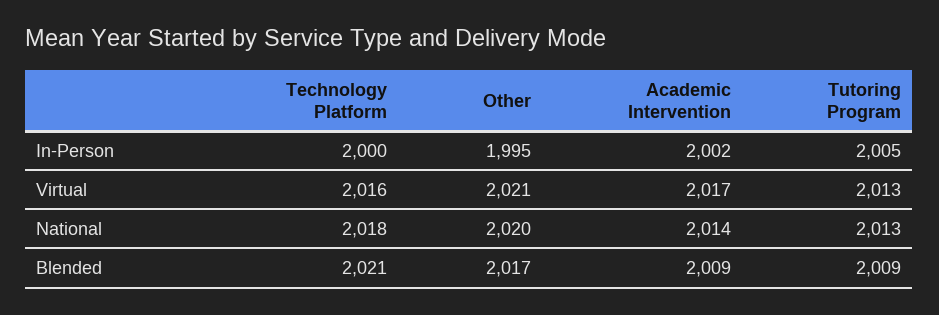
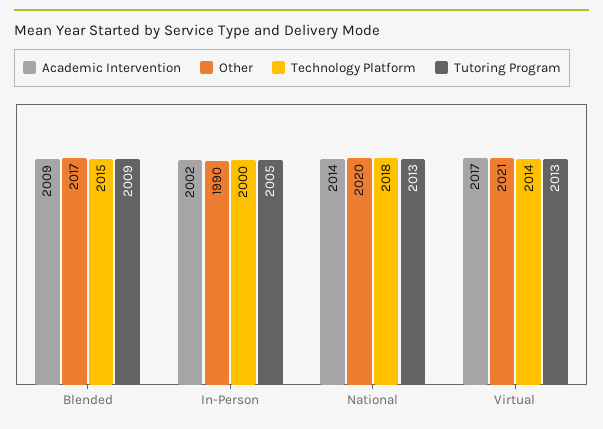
Other, In-Person: 1995 -> 1990
Technology Platform, Virtual: 2016 -> 2014
Technology Platform, Blended: 2021 -> 2015

